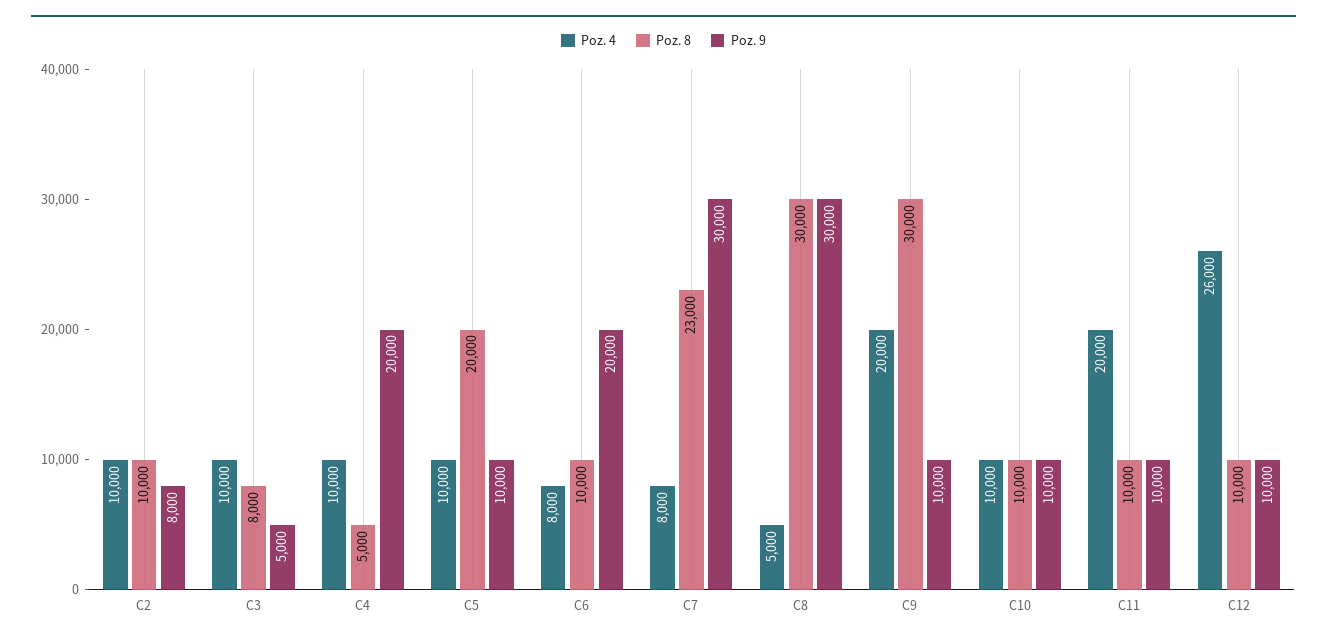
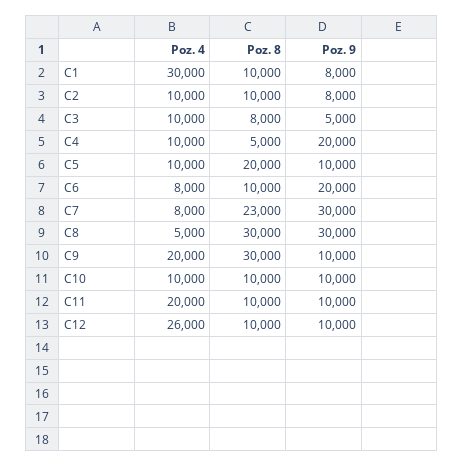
Poz. 4, C1: none -> 30000
Poz. 8, C1: none -> 10000
Poz. 9, C1: none -> 8000

